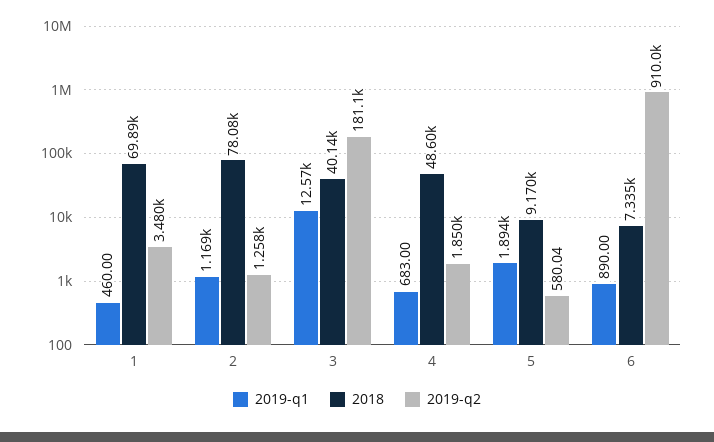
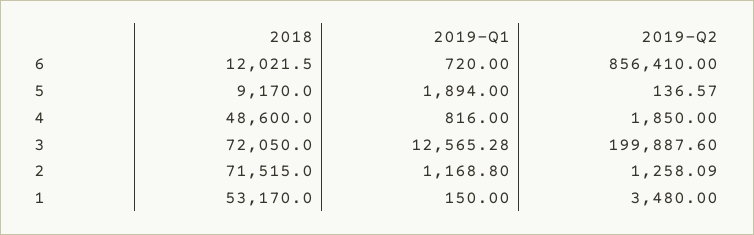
2019-q1, 1: 460 -> 150
2018, 1: 69890 -> 53170
2018, 2: 78080 -> 71515
2018, 3: 40140 -> 72050
2019-q2, 3: 181100 -> 199887.6
2019-q1, 4: 683 -> 816
2019-q2, 5: 580.04 -> 136.57
2019-q1, 6: 890 -> 720
2018, 6: 7335 -> 12021.5
2019-q2, 6: 910000 -> 856410

